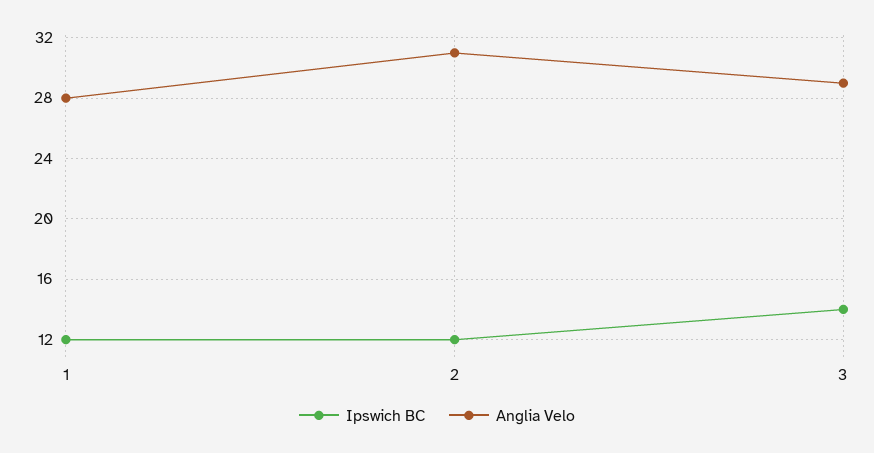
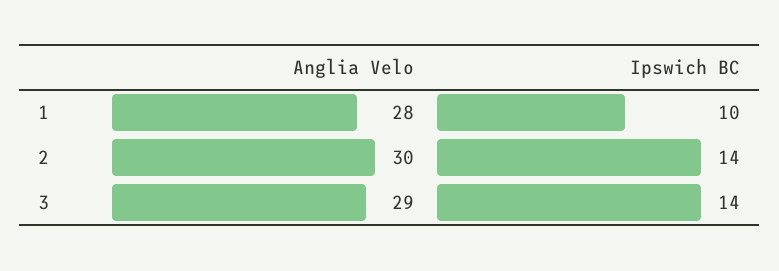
Ipswich BC, 1: 12 -> 10
Ipswich BC, 2: 12 -> 14
Anglia Velo, 2: 31 -> 30

